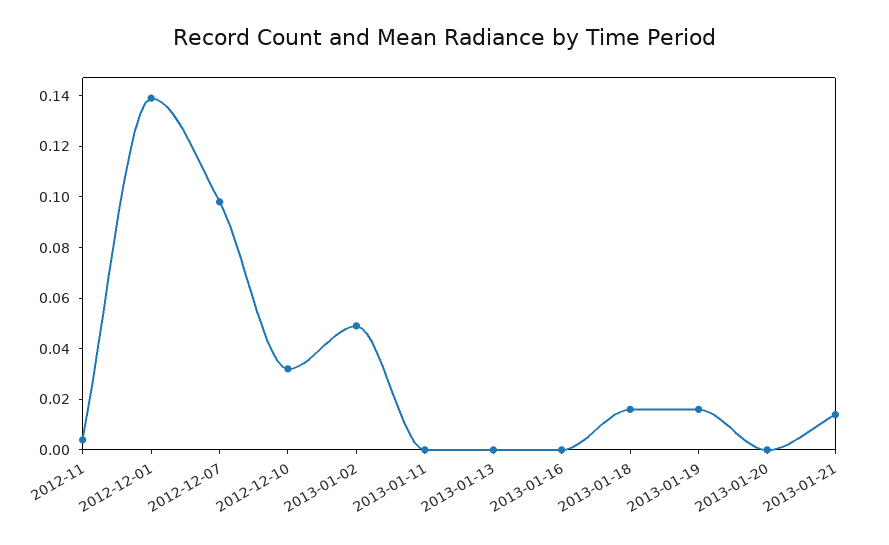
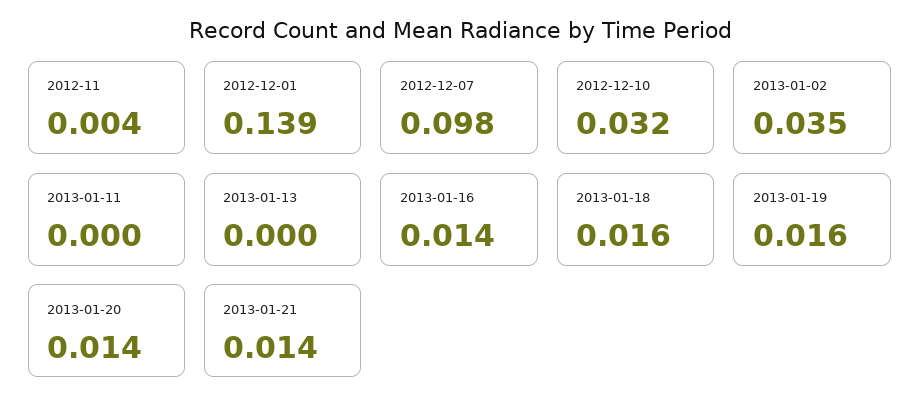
2013-01-02: 0.05 -> 0.035
2013-01-16: 0 -> 0.014
2013-01-20: 0 -> 0.014

